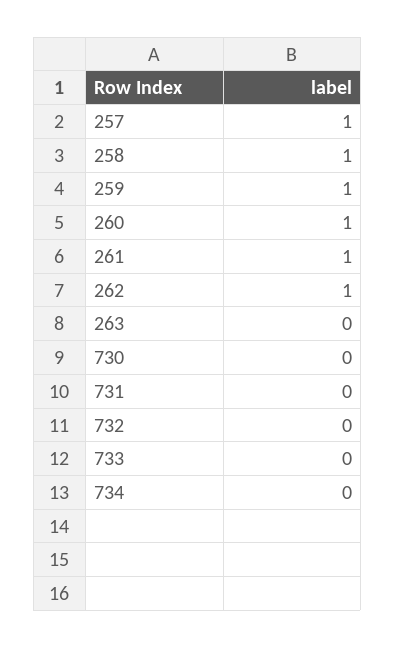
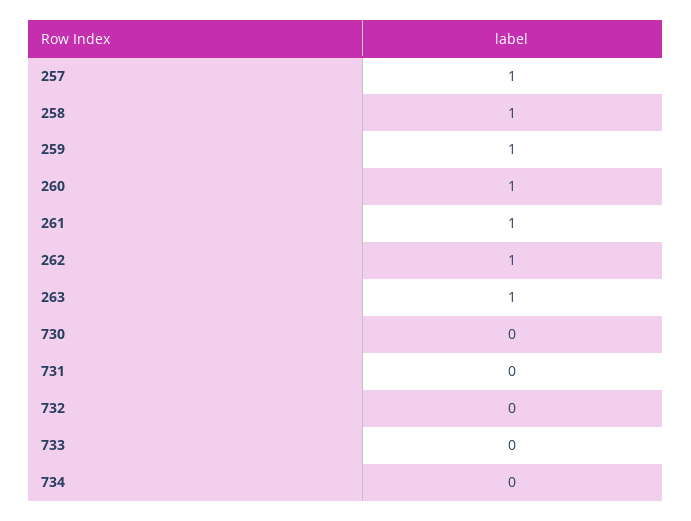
263: 0 -> 1

